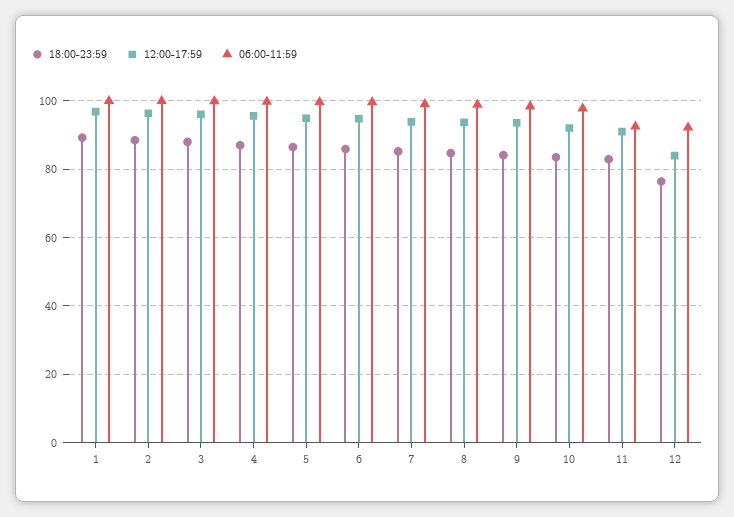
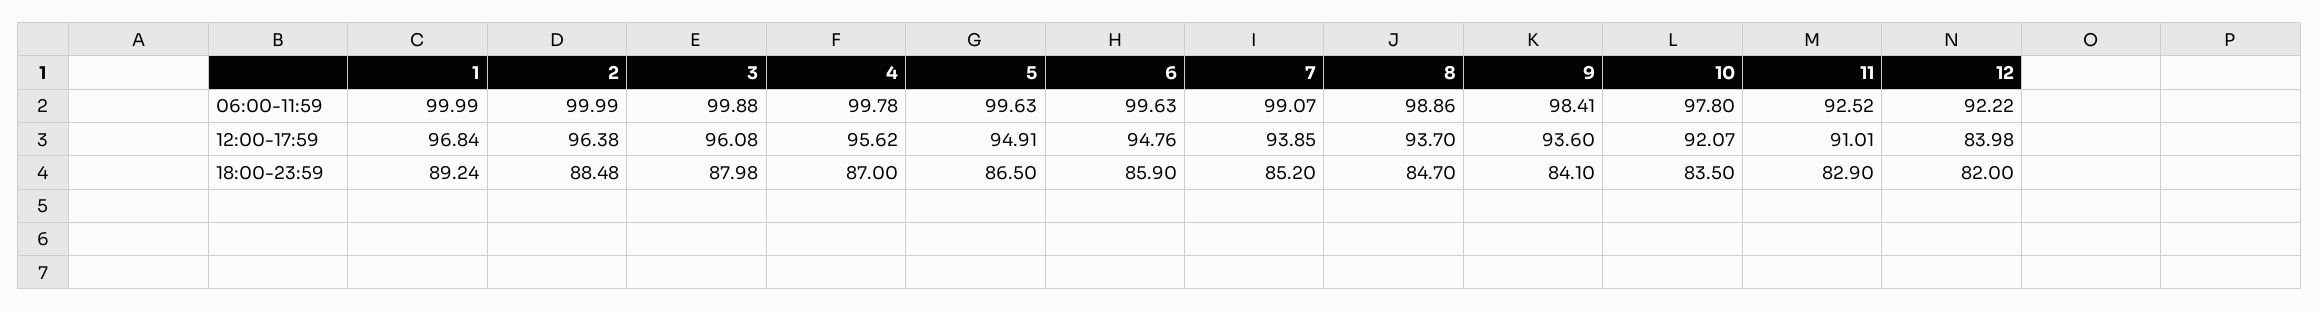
18:00-23:59, 12: 76 -> 82

